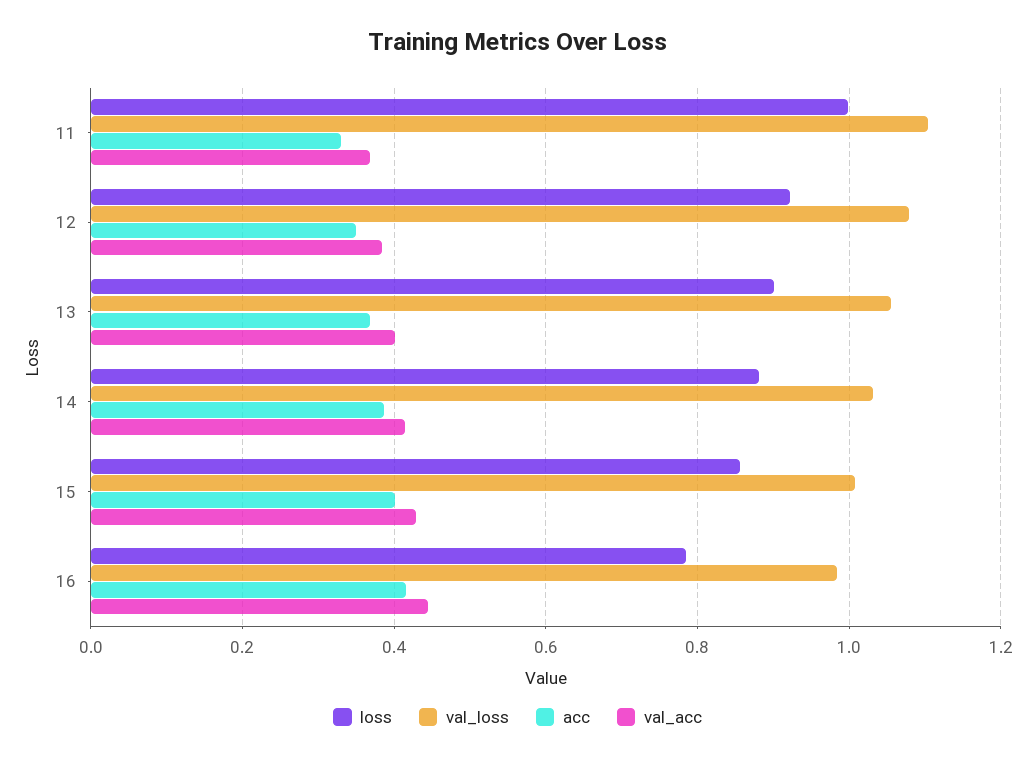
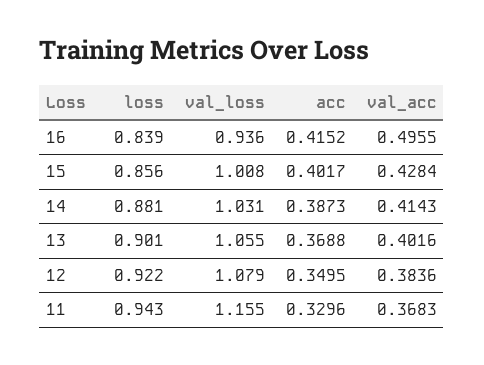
loss, 11: 1 -> 0.943
val_loss, 11: 1.1 -> 1.155
loss, 16: 0.78 -> 0.839
val_loss, 16: 0.98 -> 0.936
val_acc, 16: 0.44 -> 0.4955

